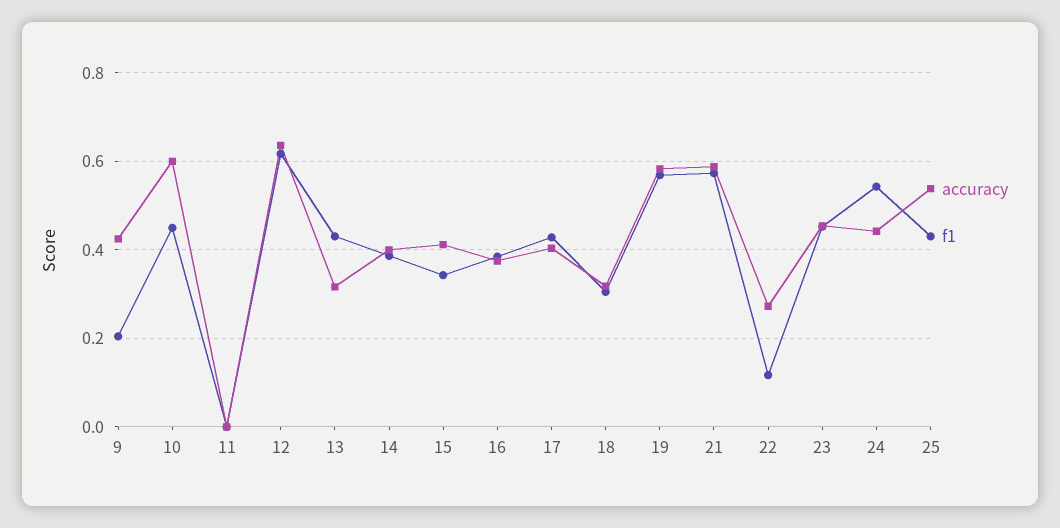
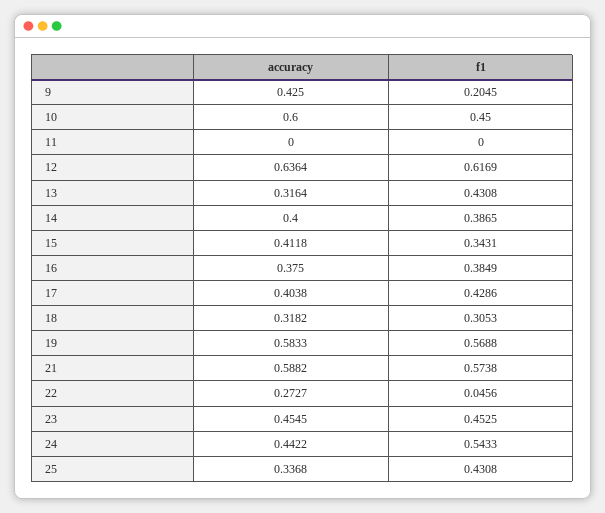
f1, 22: 0.12 -> 0.0456
accuracy, 25: 0.54 -> 0.3368

